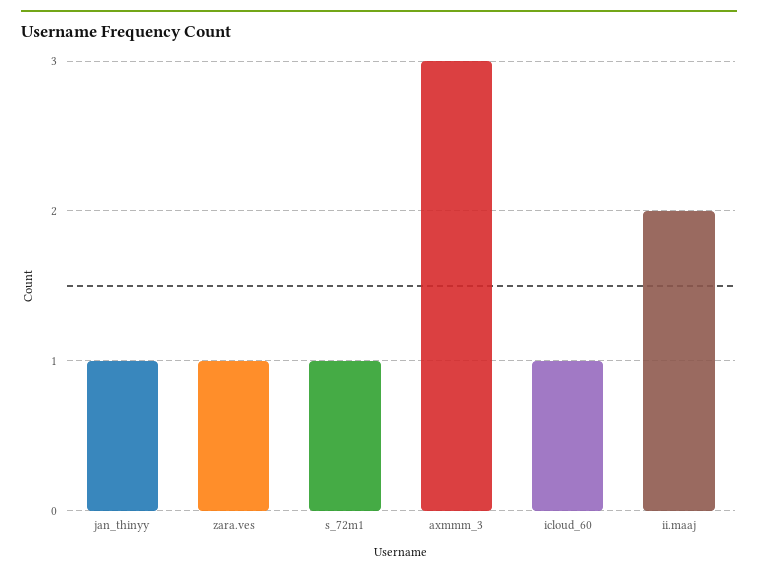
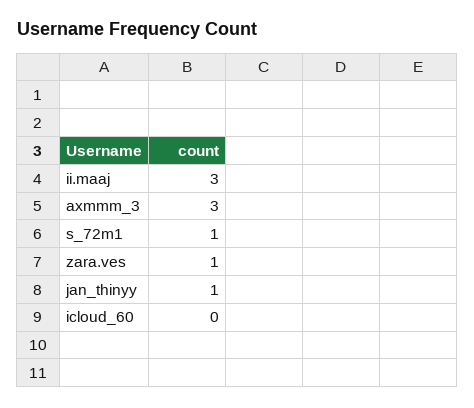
icloud_60: 1 -> 0
ii.maaj: 2 -> 3

